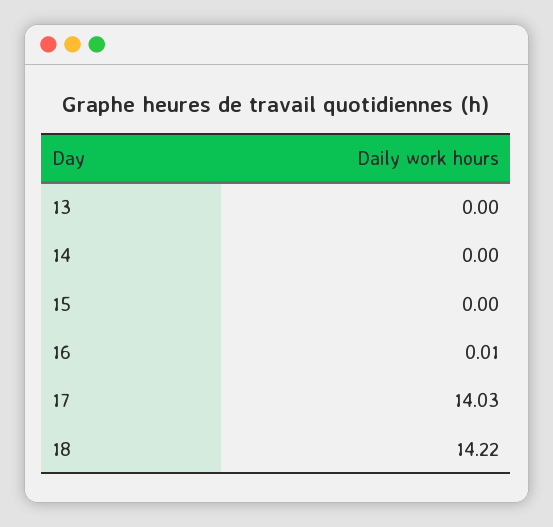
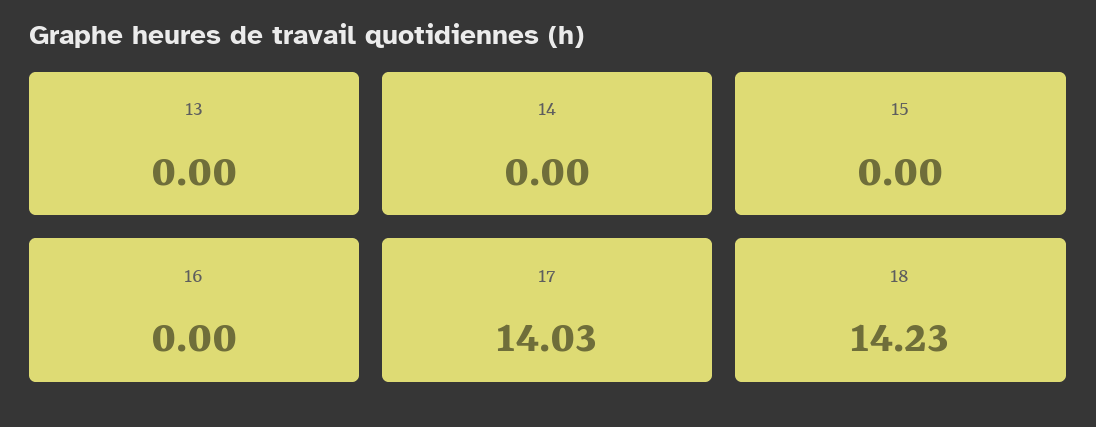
16: 0.01 -> 0
18: 14.22 -> 14.23

